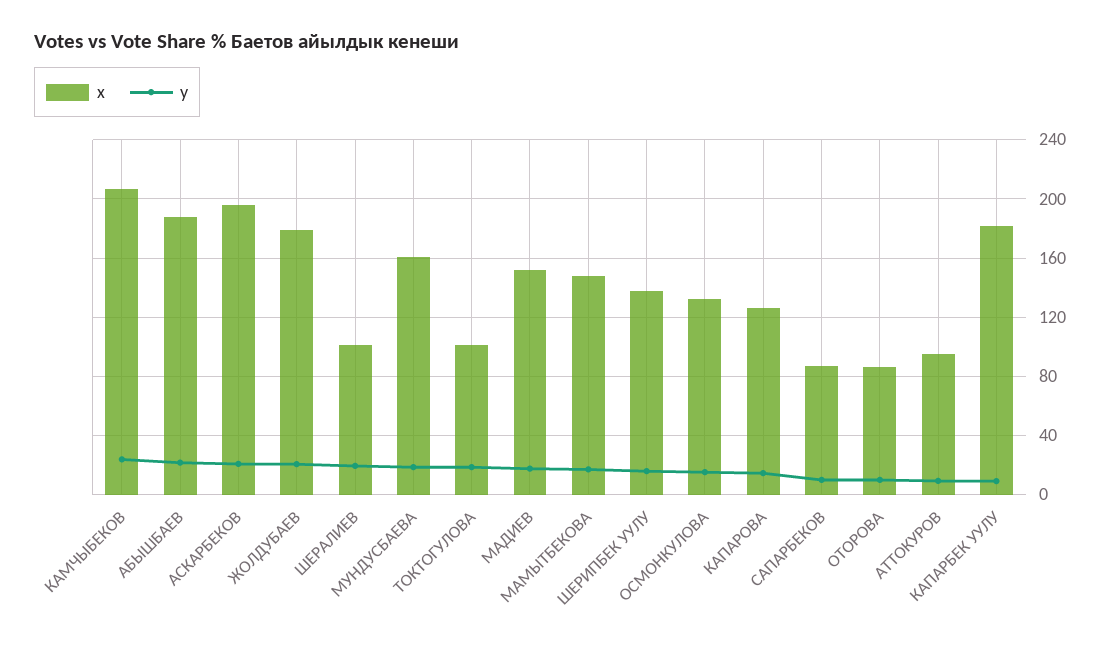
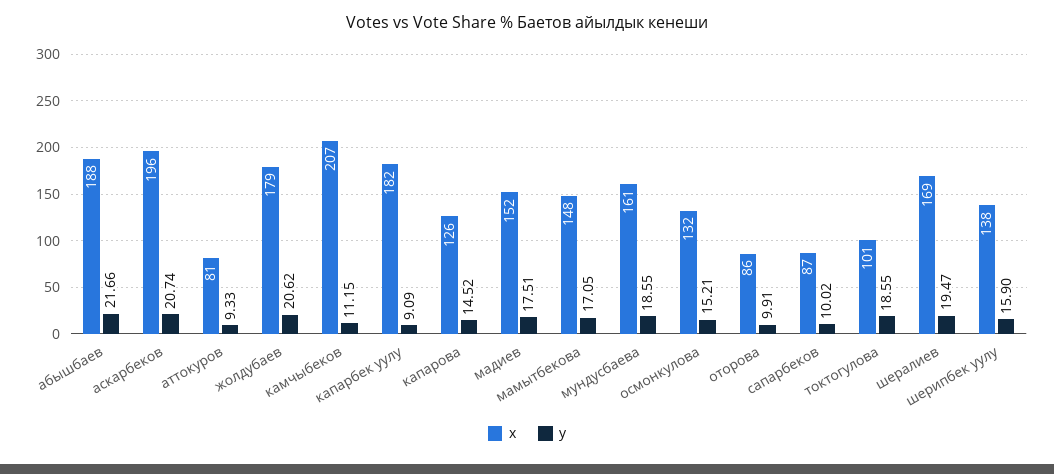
y, КАМЧЫБЕКОВ: 25 -> 11.15
x, ШЕРАЛИЕВ: 100 -> 169
x, АТТОКУРОВ: 95 -> 81

